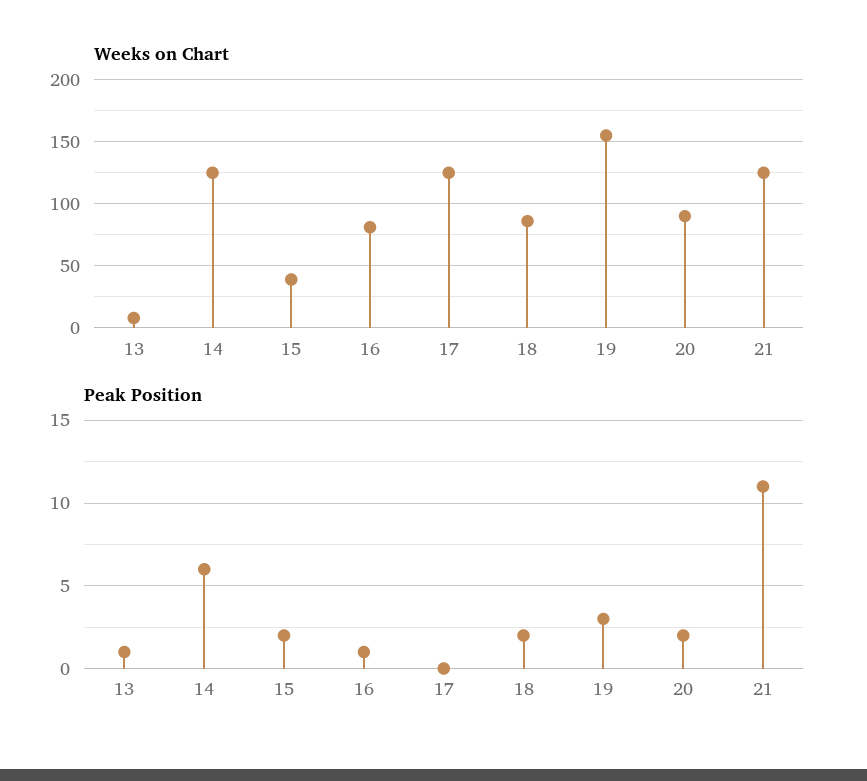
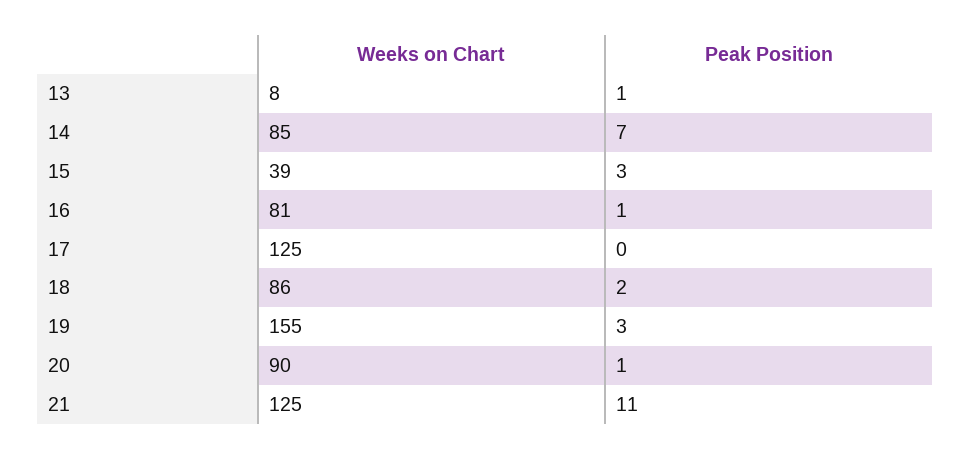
Weeks on Chart, 14: 125 -> 85
Peak Position, 14: 6 -> 7
Peak Position, 15: 2 -> 3
Peak Position, 20: 2 -> 1

